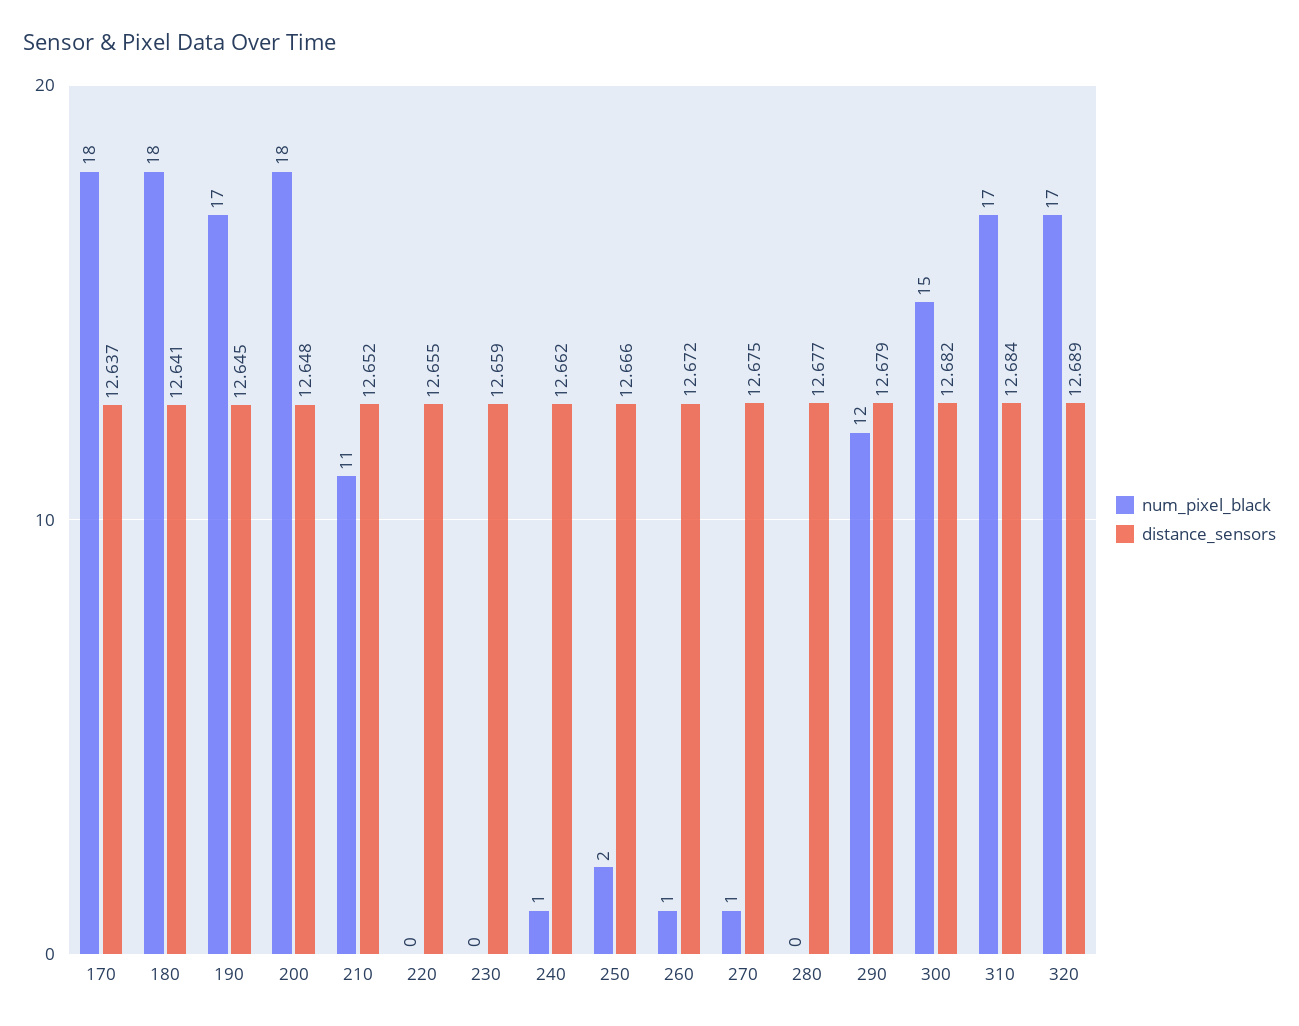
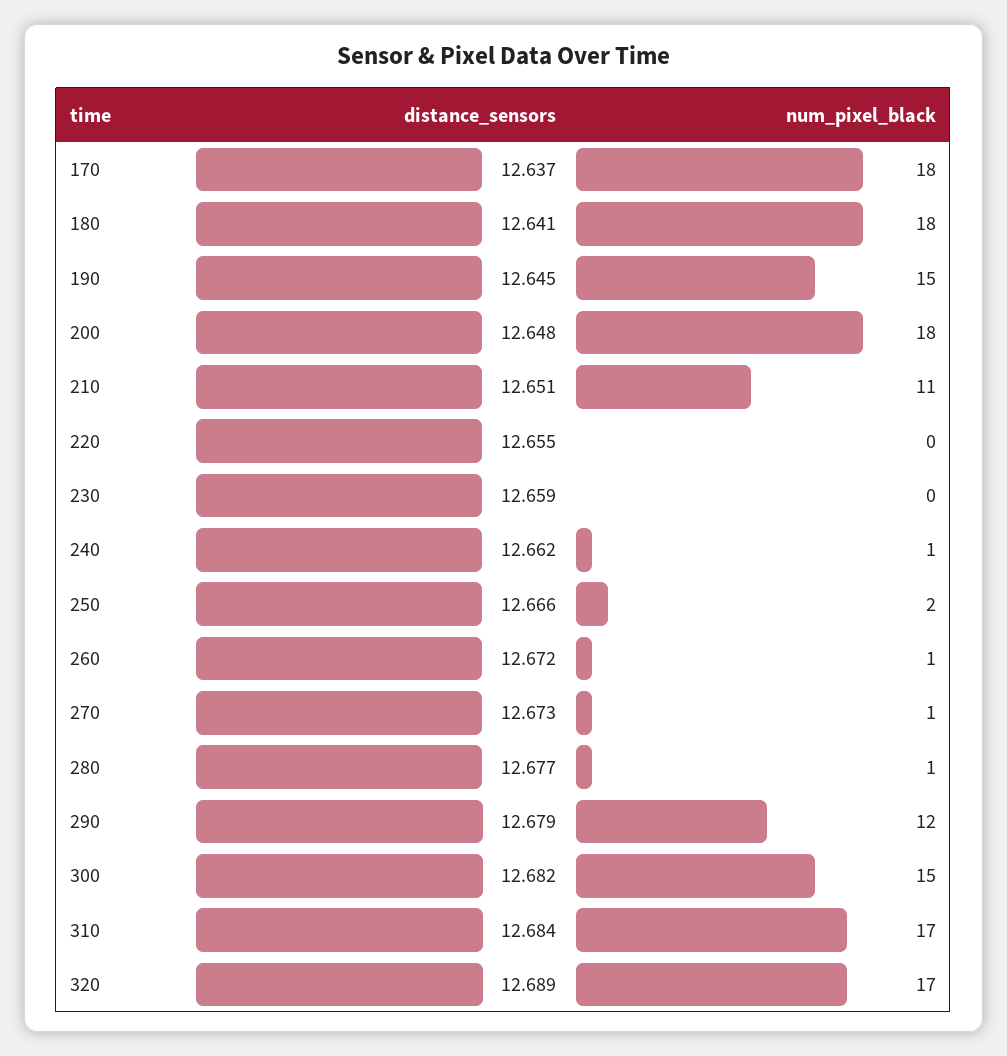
num_pixel_black, 190: 17 -> 15
distance_sensors, 210: 12.652 -> 12.651
distance_sensors, 270: 12.675 -> 12.673
num_pixel_black, 280: 0 -> 1

